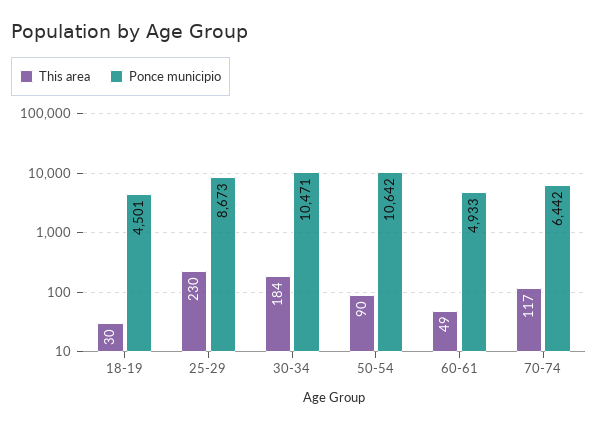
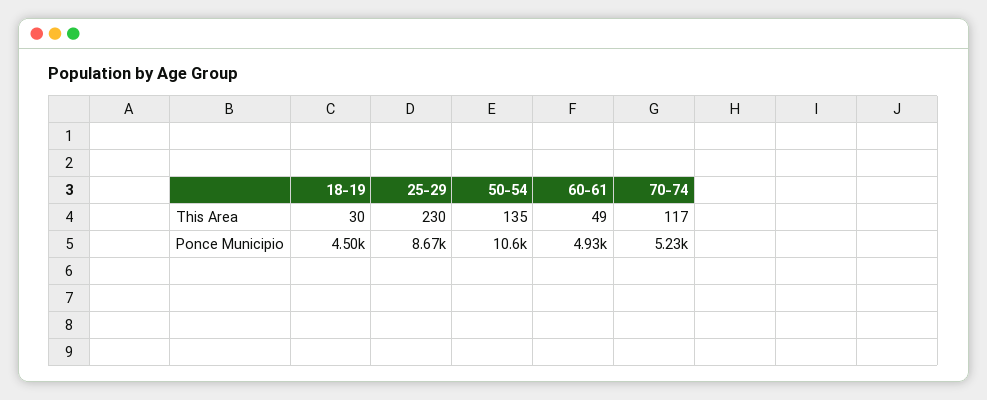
This area, 30-34: 184 -> none
Ponce municipio, 30-34: 10471 -> none
This area, 50-54: 90 -> 135
Ponce municipio, 70-74: 6442 -> 5230

